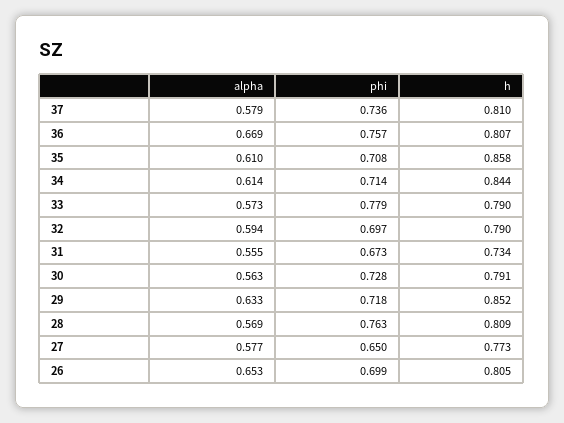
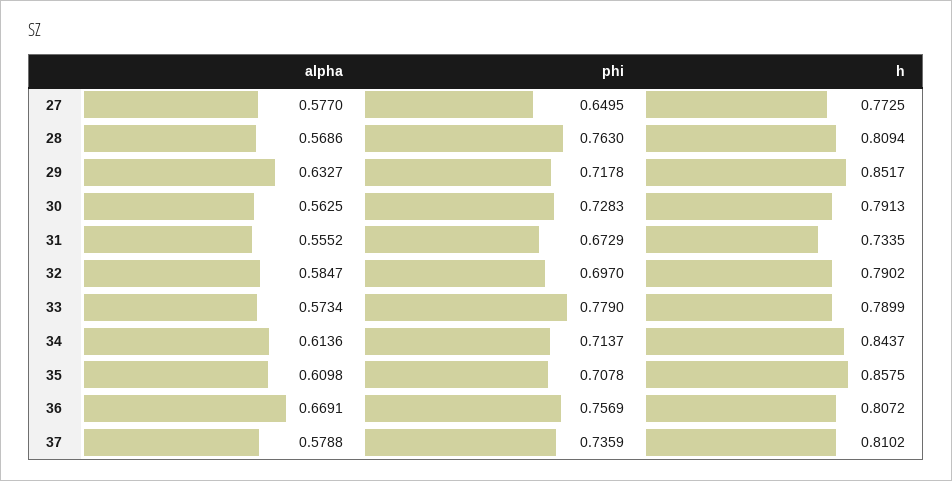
alpha, 32: 0.594 -> 0.5847
alpha, 26: 0.653 -> none
phi, 26: 0.699 -> none
h, 26: 0.805 -> none

